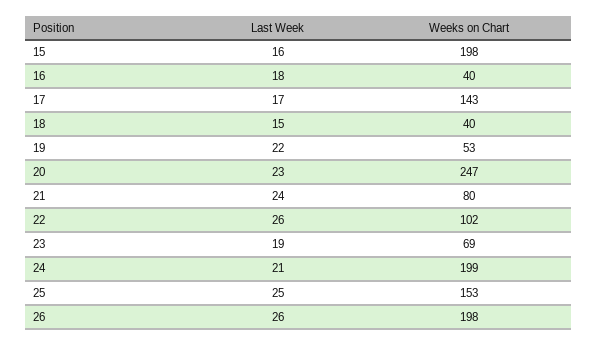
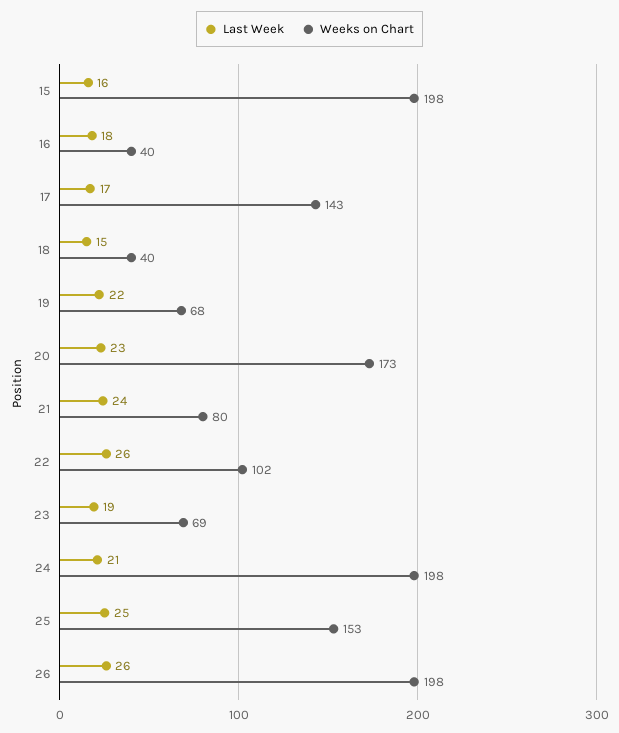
Weeks on Chart, 19: 53 -> 68
Weeks on Chart, 20: 247 -> 173
Weeks on Chart, 24: 199 -> 198

